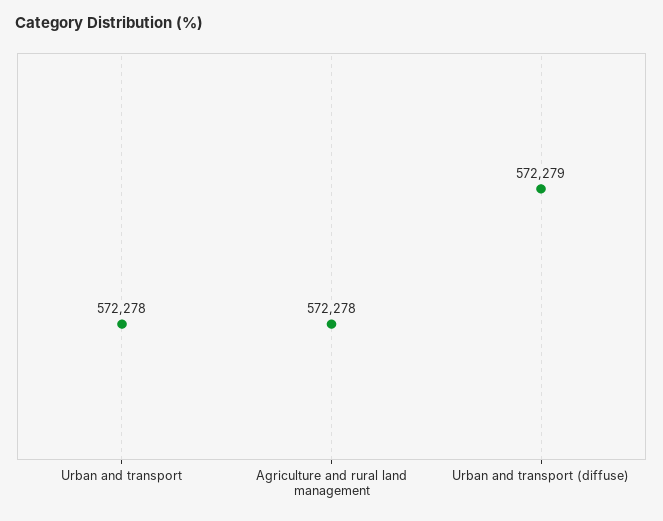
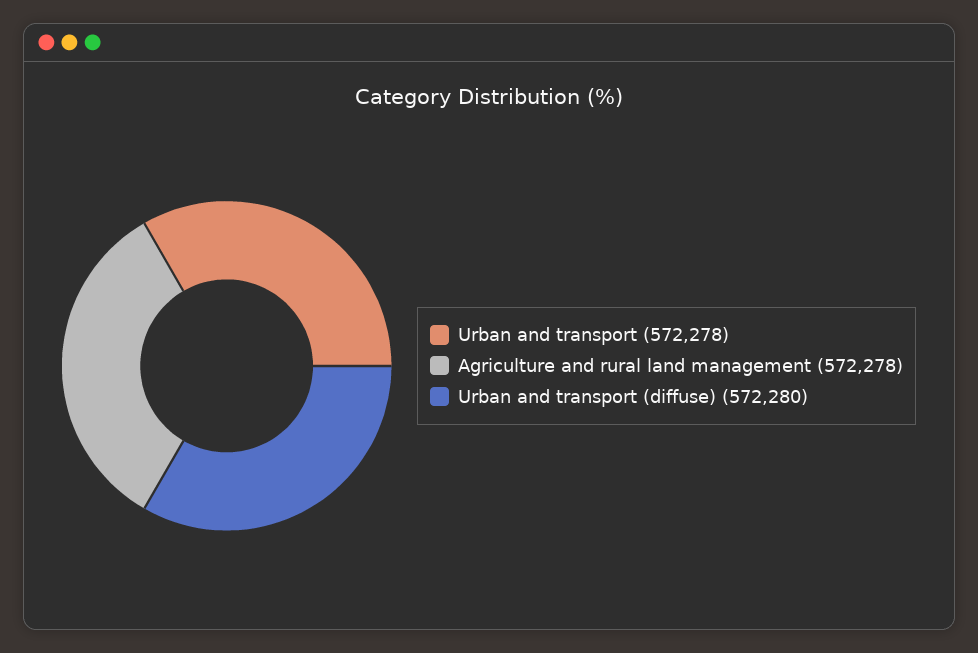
Urban and transport (diffuse): 572279 -> 572280

